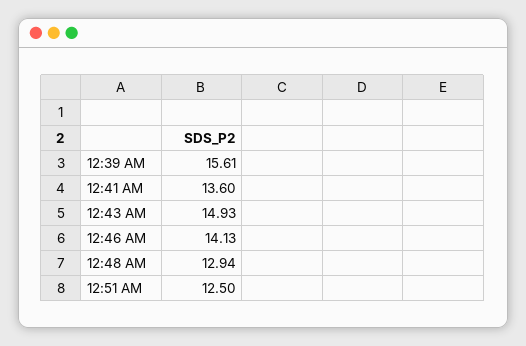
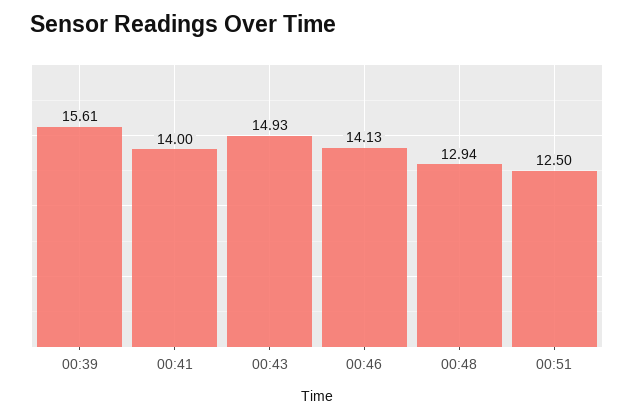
12:41 AM: 13.6 -> 14

